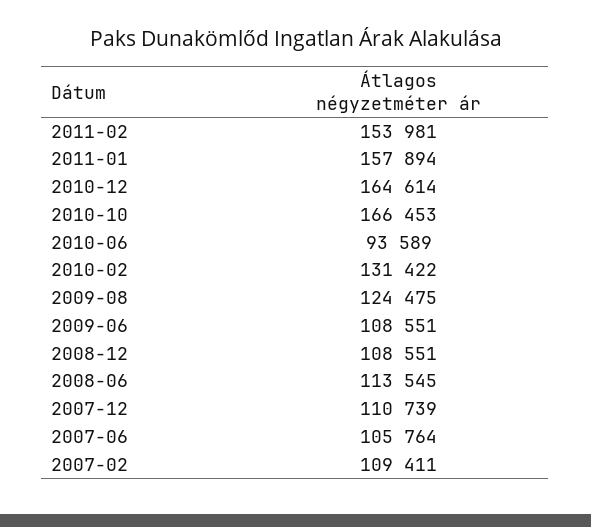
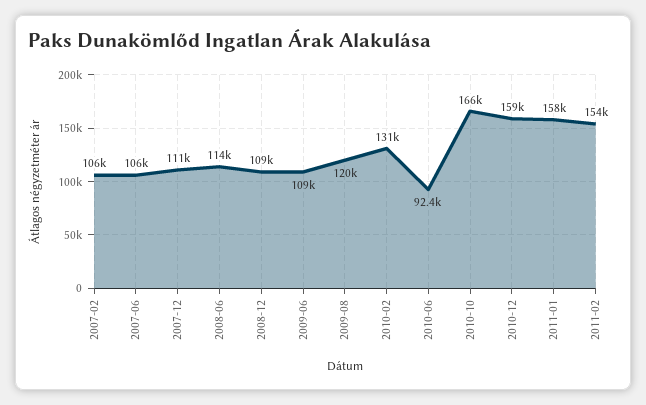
2010-12: 164614 -> 159000
2010-06: 93589 -> 92400
2009-08: 124475 -> 120000
2007-02: 109411 -> 106000

